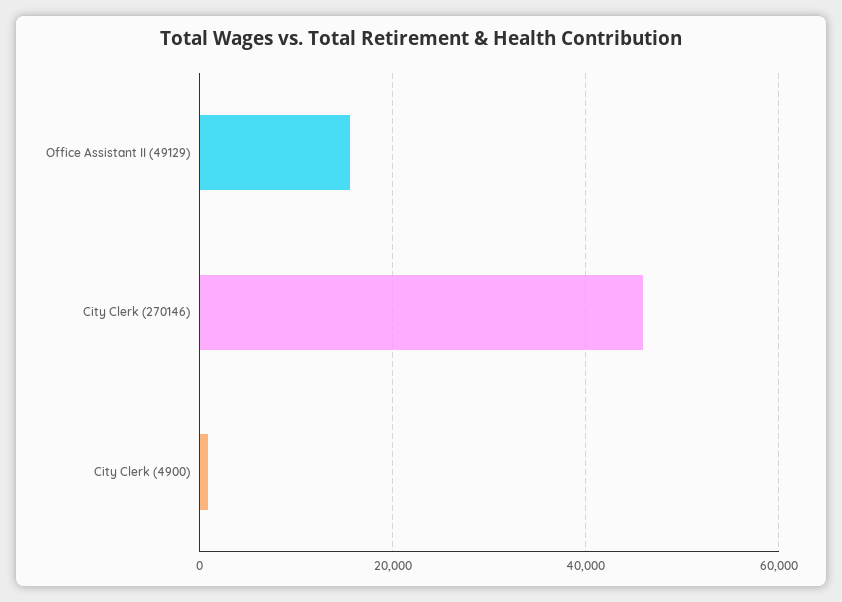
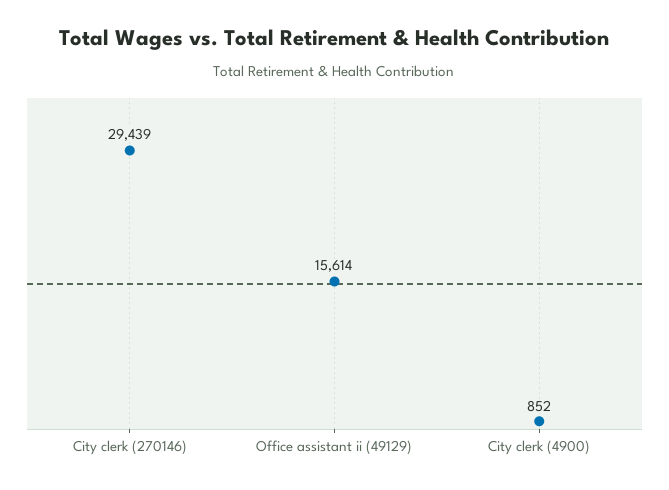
City Clerk (270146): 46000 -> 29439

